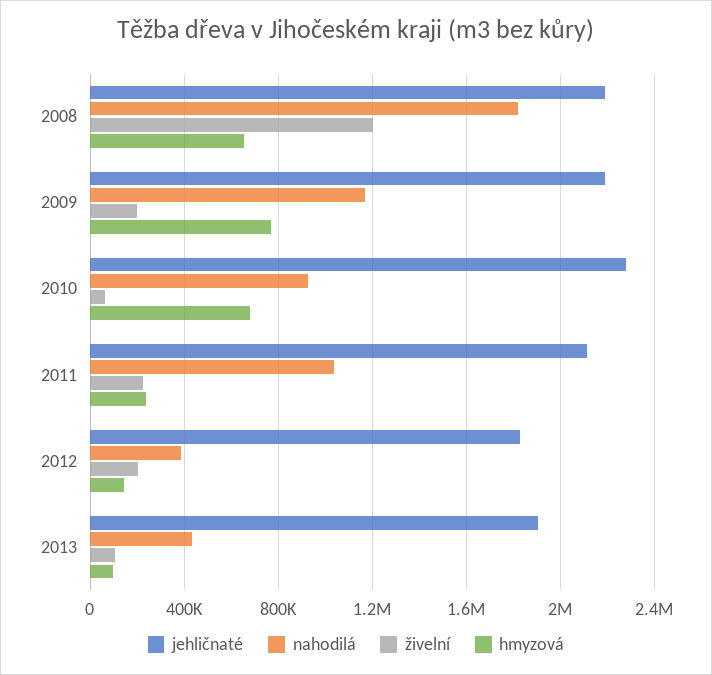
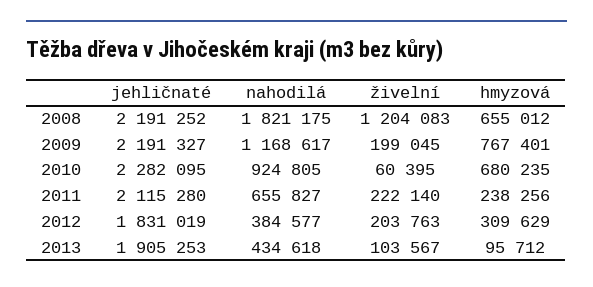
nahodilá, 2011: 1050000 -> 655827
hmyzová, 2012: 150000 -> 309629

